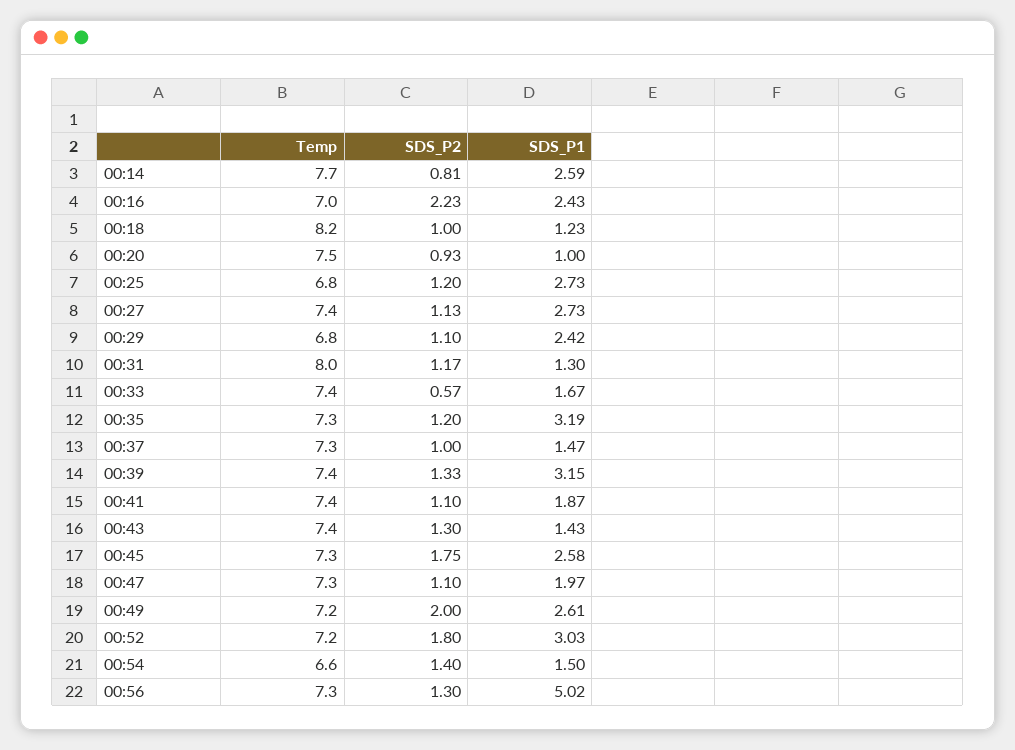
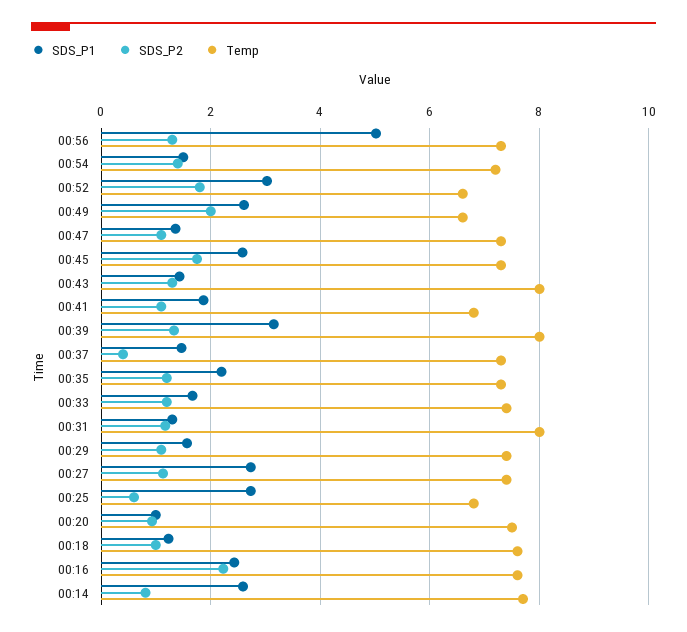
Temp, 00:16: 7 -> 7.6
Temp, 00:18: 8.2 -> 7.6
SDS_P2, 00:25: 1.2 -> 0.6
Temp, 00:29: 6.8 -> 7.4
SDS_P1, 00:29: 2.42 -> 1.6
SDS_P2, 00:33: 0.57 -> 1.2
SDS_P1, 00:35: 3.19 -> 2.2
SDS_P2, 00:37: 1 -> 0.4
Temp, 00:39: 7.4 -> 8
Temp, 00:41: 7.4 -> 6.8
Temp, 00:43: 7.4 -> 8
SDS_P1, 00:47: 1.97 -> 1.4
Temp, 00:49: 7.2 -> 6.6
Temp, 00:52: 7.2 -> 6.6
Temp, 00:54: 6.6 -> 7.2

